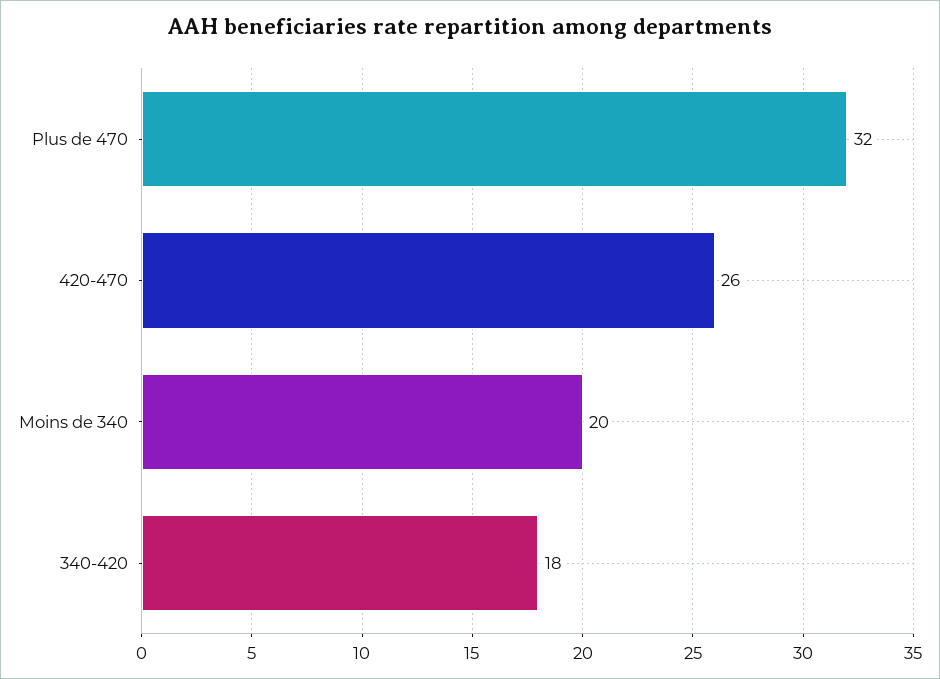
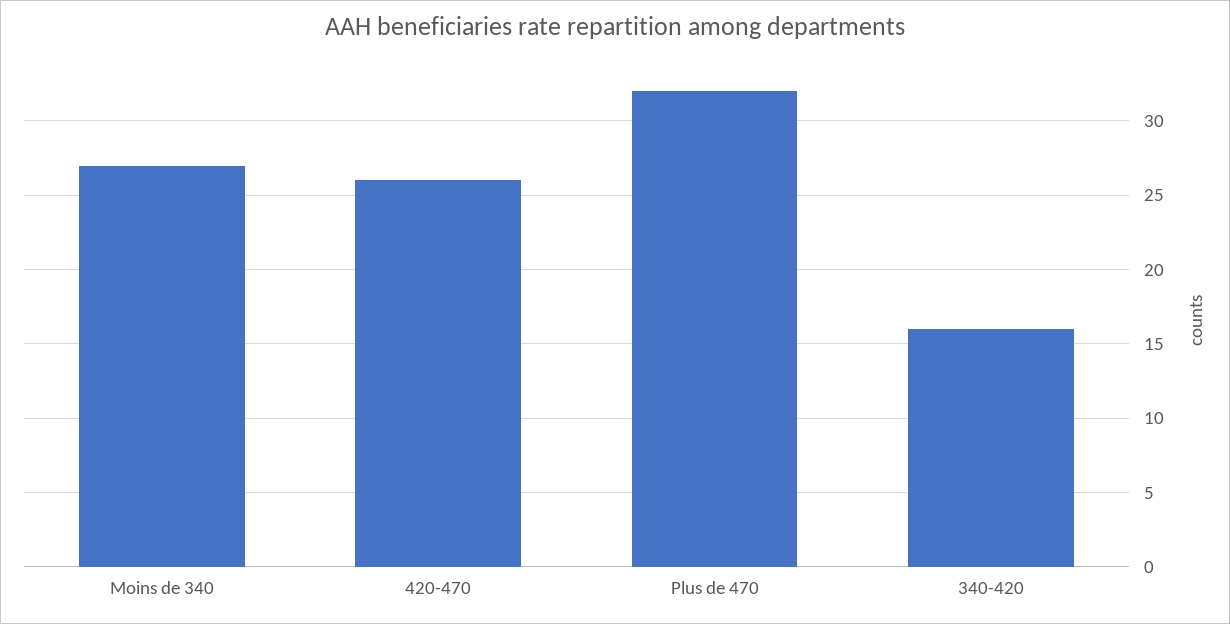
Moins de 340: 20 -> 27
340-420: 18 -> 16

